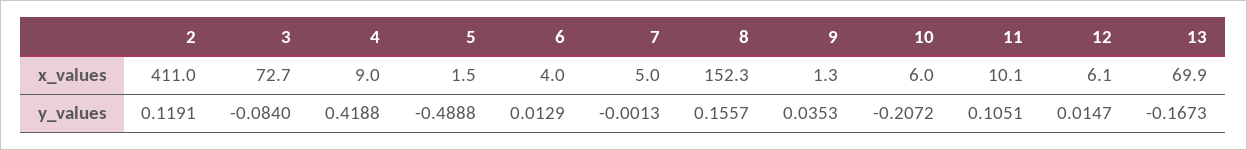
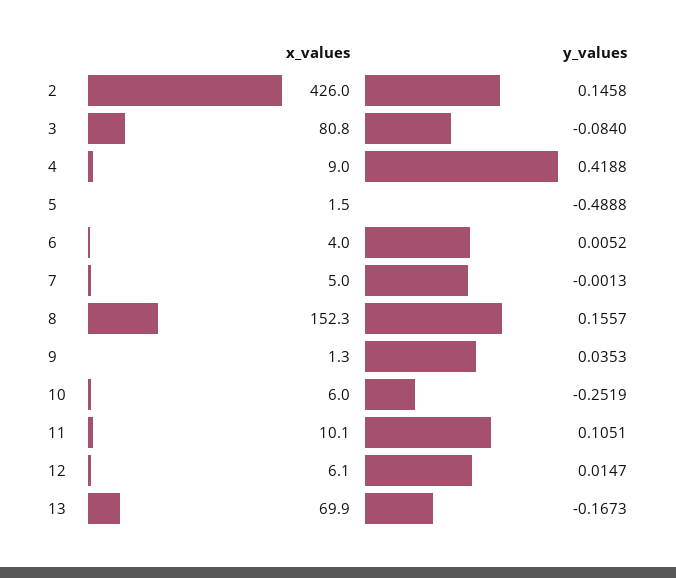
2, x_values: 411 -> 426
3, x_values: 72.7 -> 80.8
2, y_values: 0.1191 -> 0.1458
6, y_values: 0.0129 -> 0.0052
10, y_values: -0.2072 -> -0.2519

